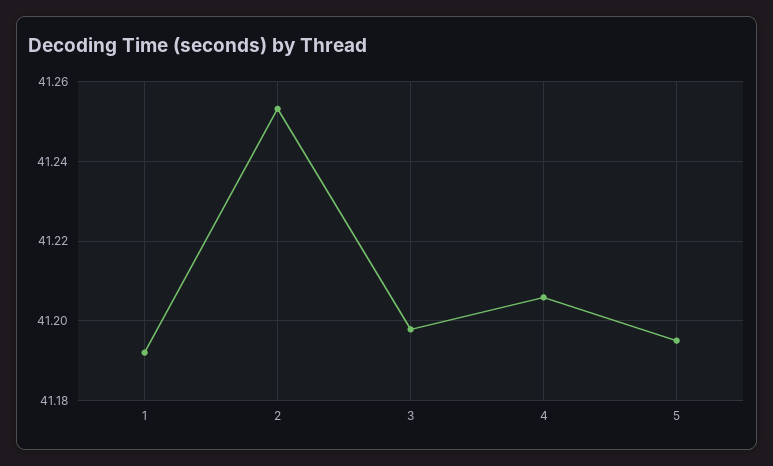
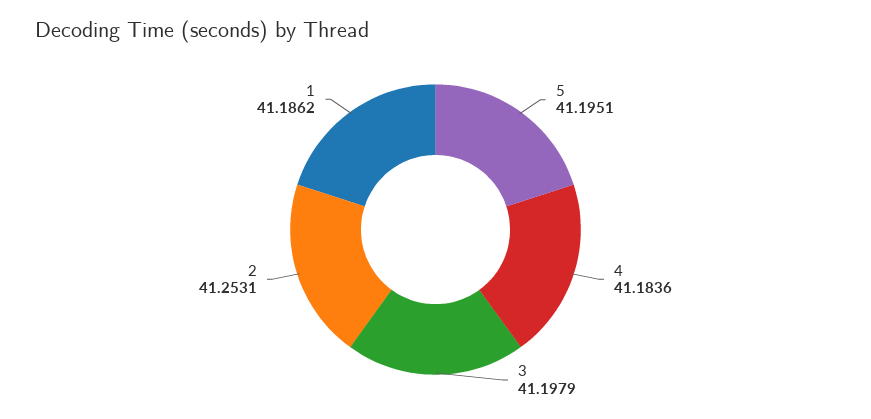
1: 41.192 -> 41.1862
4: 41.206 -> 41.1836

